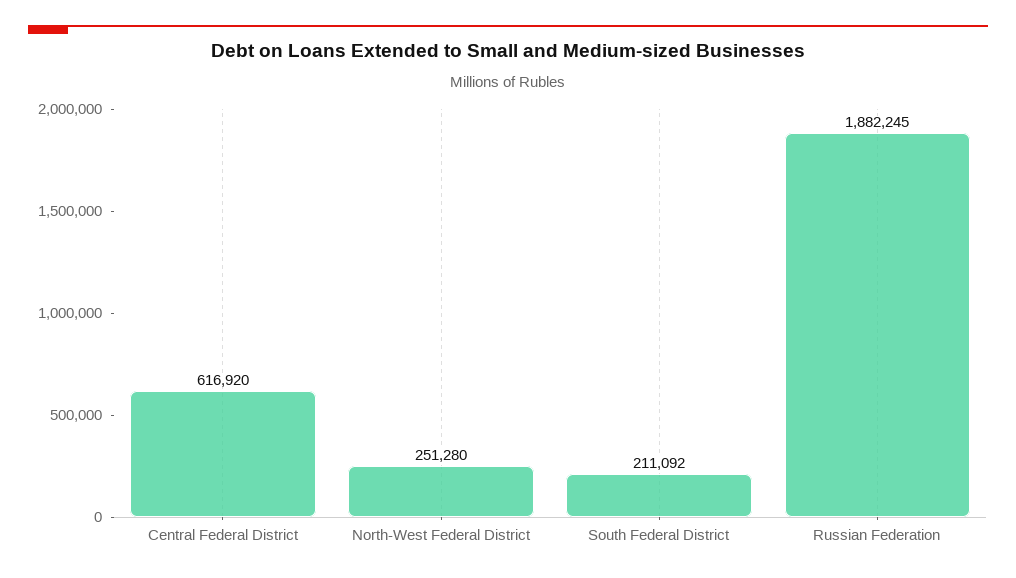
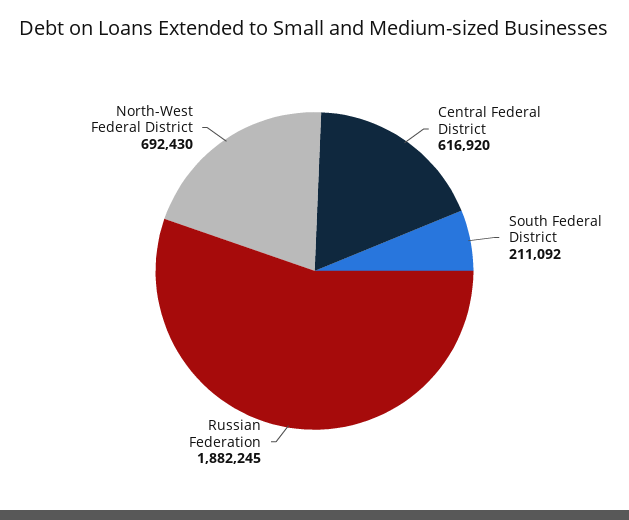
North-West Federal District: 251280 -> 692430

